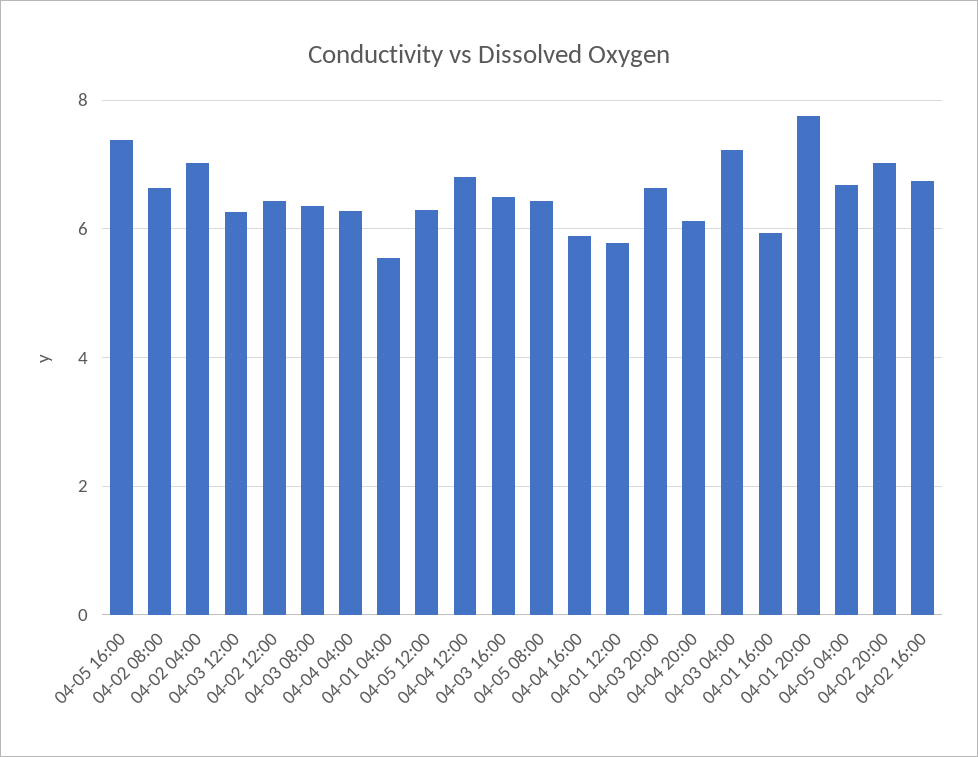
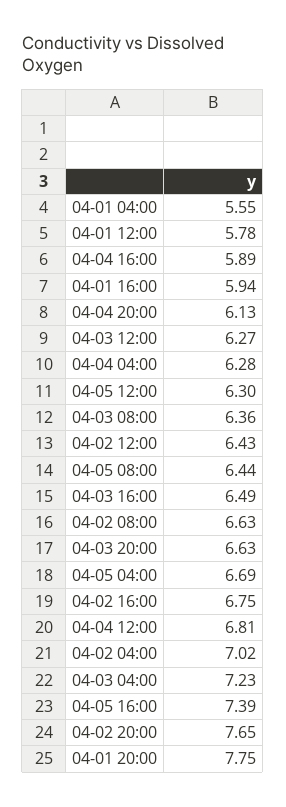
04-02 20:00: 7 -> 7.65

